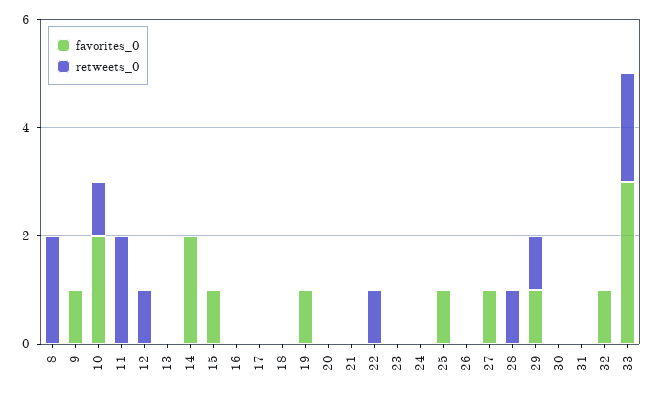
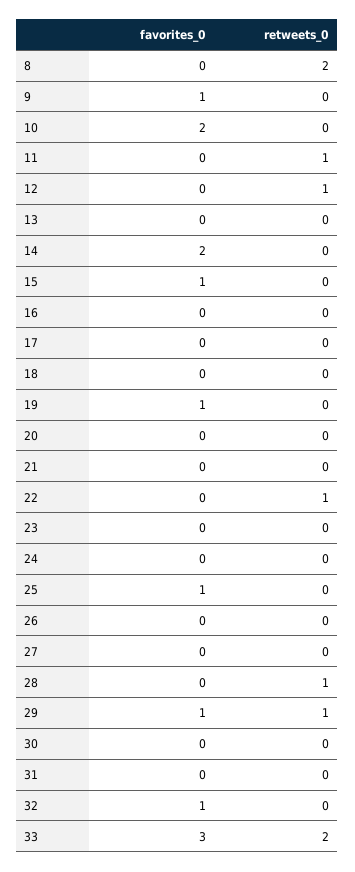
retweets_0, 10: 1 -> 0
retweets_0, 11: 2 -> 1
favorites_0, 27: 1 -> 0

